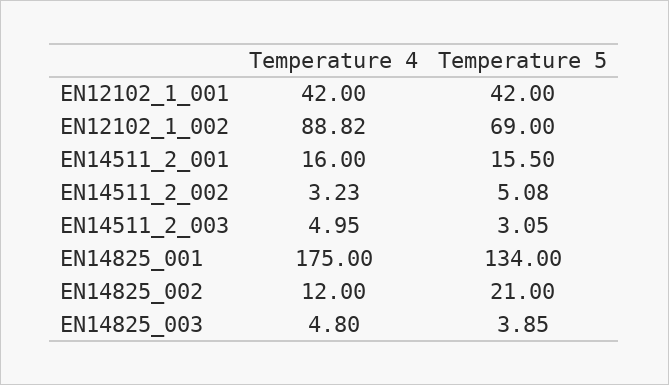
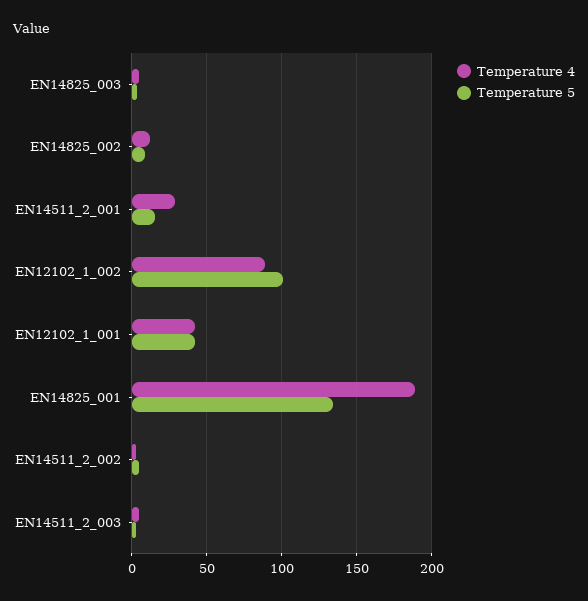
Temperature 5, EN12102_1_002: 69 -> 100
Temperature 4, EN14511_2_001: 16 -> 30
Temperature 4, EN14825_001: 175 -> 190
Temperature 5, EN14825_002: 21 -> 10

